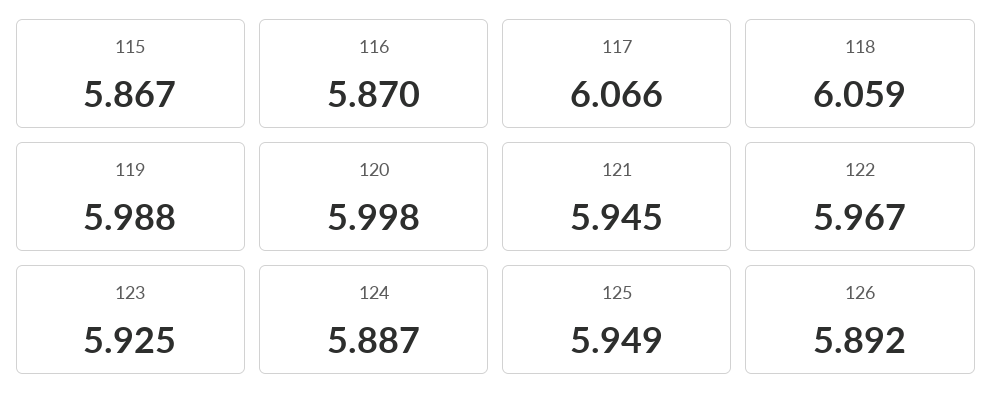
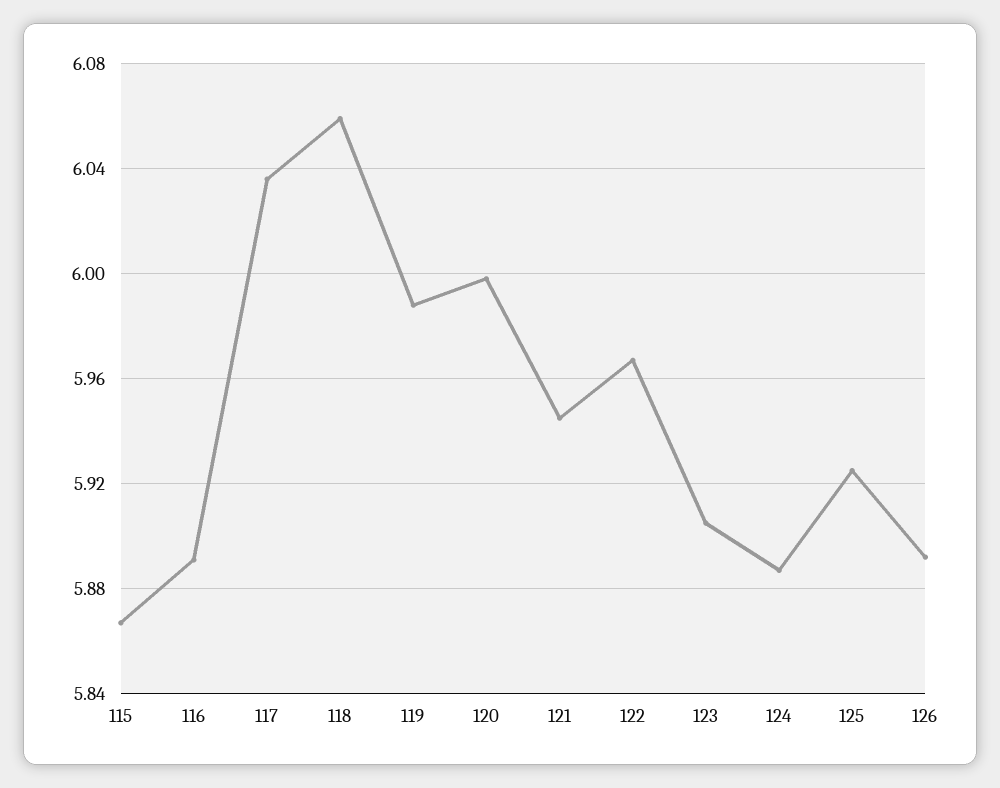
116: 5.87 -> 5.89
117: 6.066 -> 6.035
123: 5.925 -> 5.905
125: 5.949 -> 5.925

